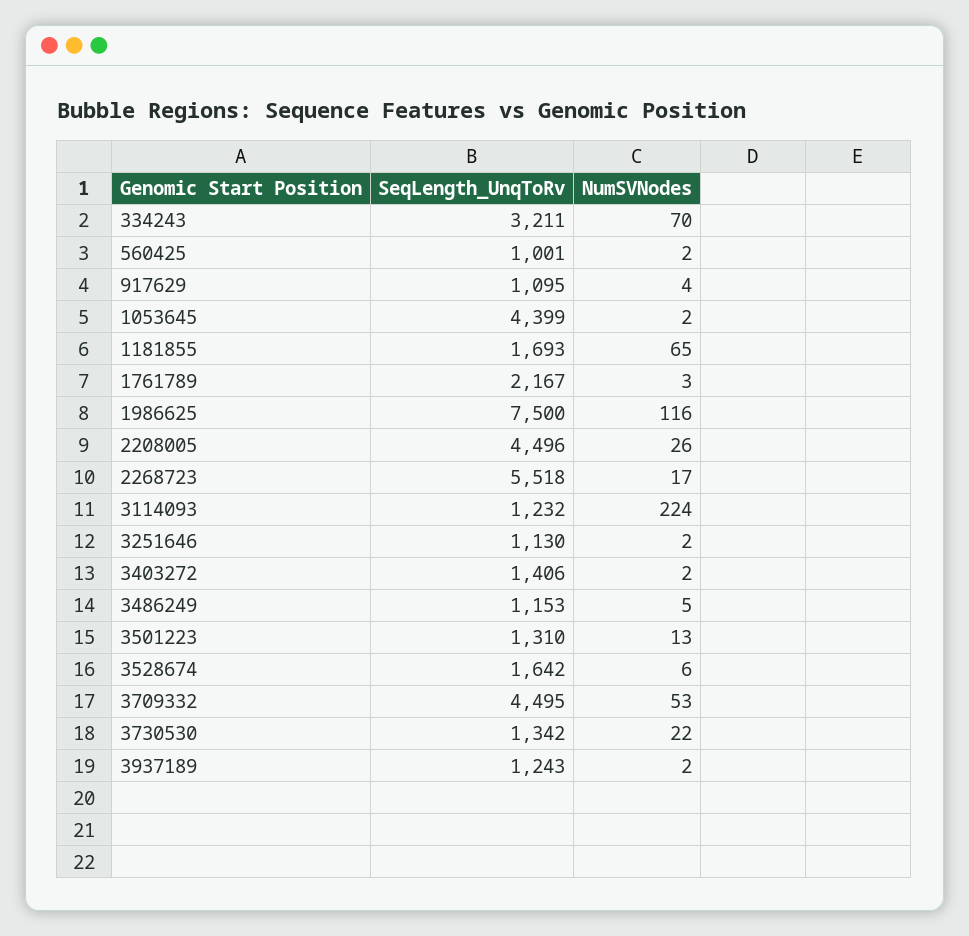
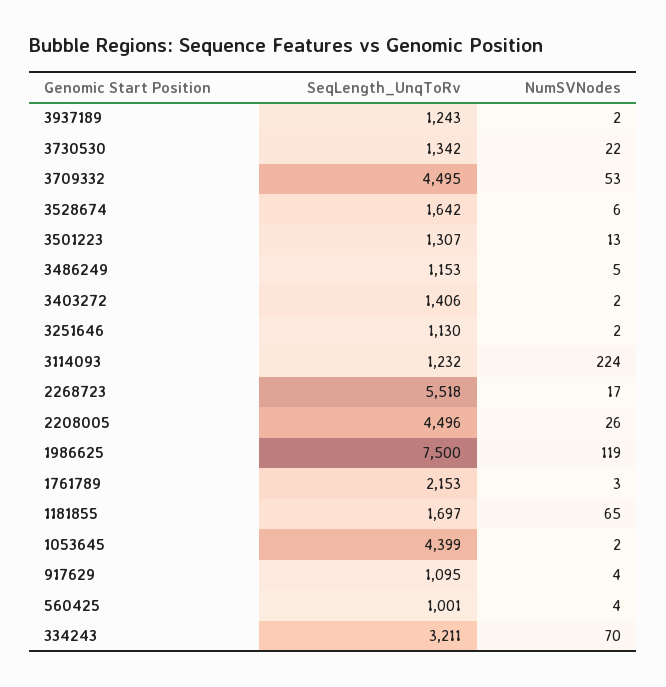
NumSVNodes, 560425: 2 -> 4
SeqLength_UnqToRv, 1181855: 1693 -> 1697
SeqLength_UnqToRv, 1761789: 2167 -> 2153
NumSVNodes, 1986625: 116 -> 119
SeqLength_UnqToRv, 3501223: 1310 -> 1307

